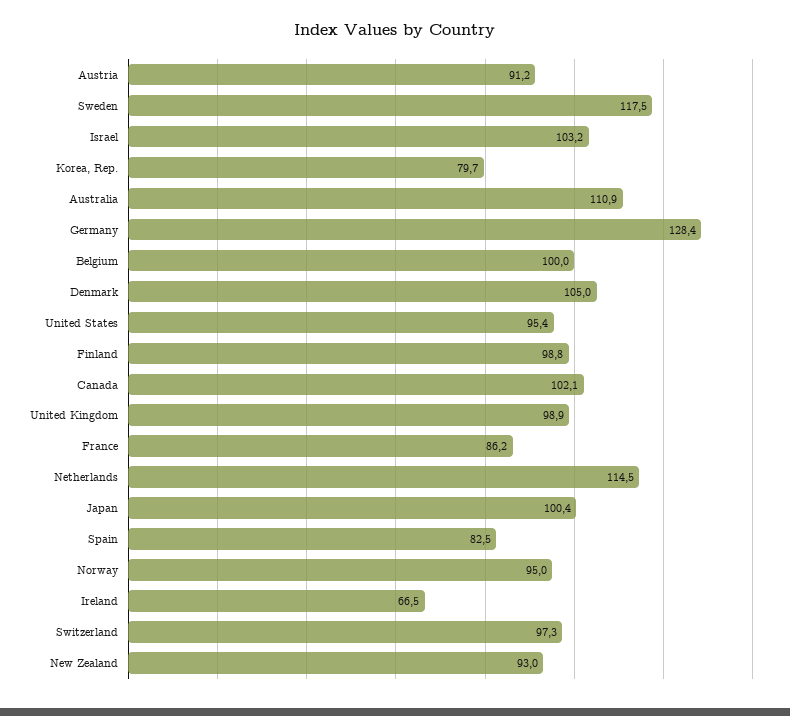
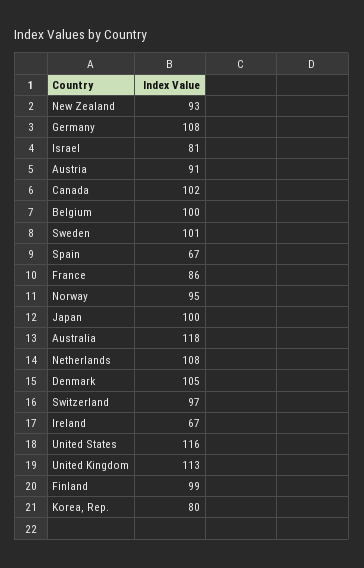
Sweden: 117.5 -> 101
Israel: 103.2 -> 81
Australia: 110.9 -> 118
Germany: 128.4 -> 108
United States: 95.4 -> 116
United Kingdom: 98.9 -> 113
Netherlands: 114.5 -> 108
Spain: 82.5 -> 67

